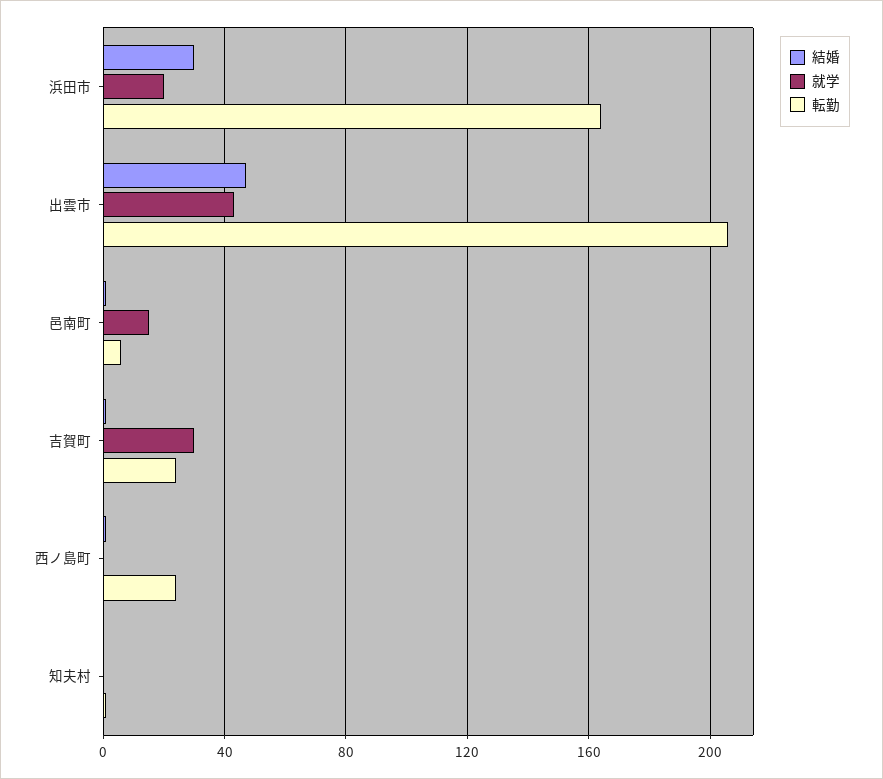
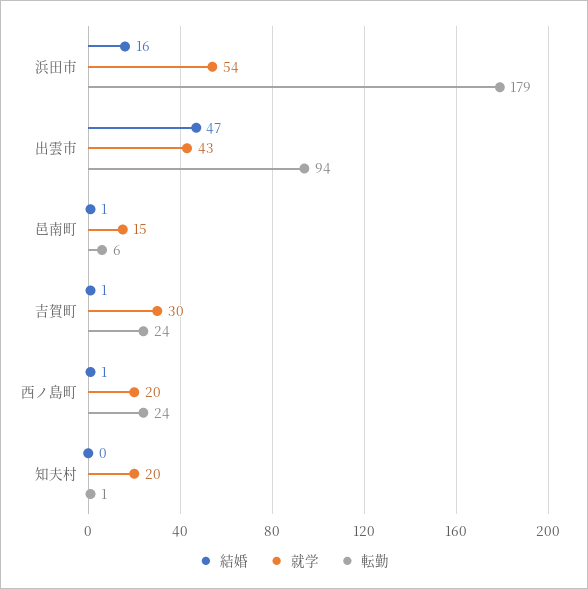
結婚, 浜田市: 30 -> 16
就学, 浜田市: 20 -> 54
転勤, 浜田市: 165 -> 179
転勤, 出雲市: 205 -> 94
就学, 西ノ島町: 0 -> 20
就学, 知夫村: 0 -> 20

